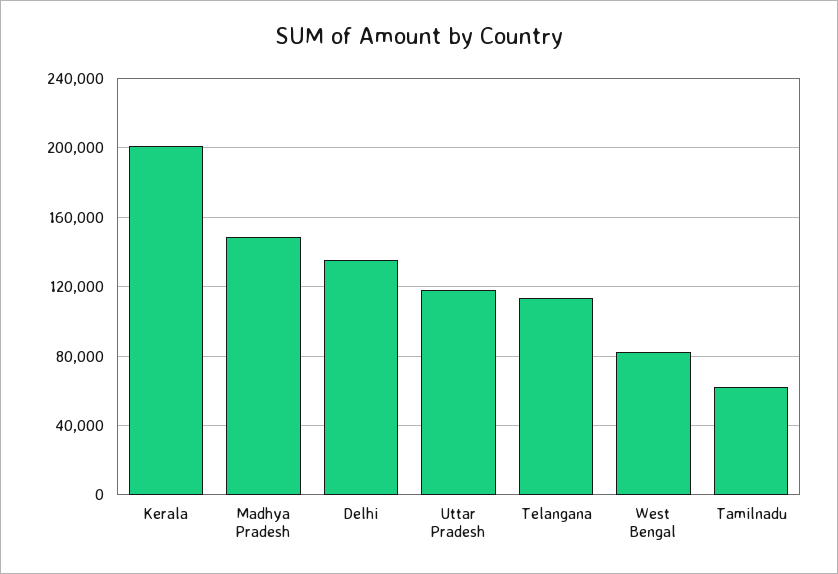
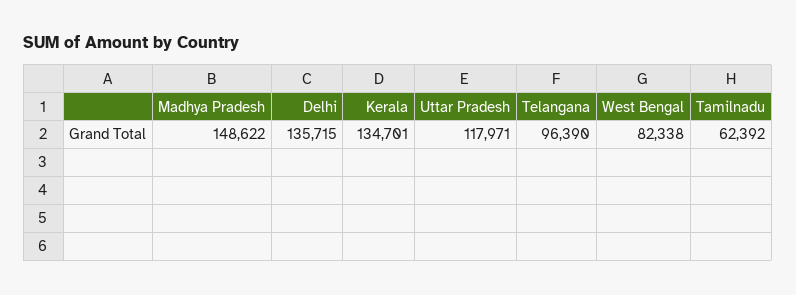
Kerala: 200000 -> 134701
Telangana: 115000 -> 96390

